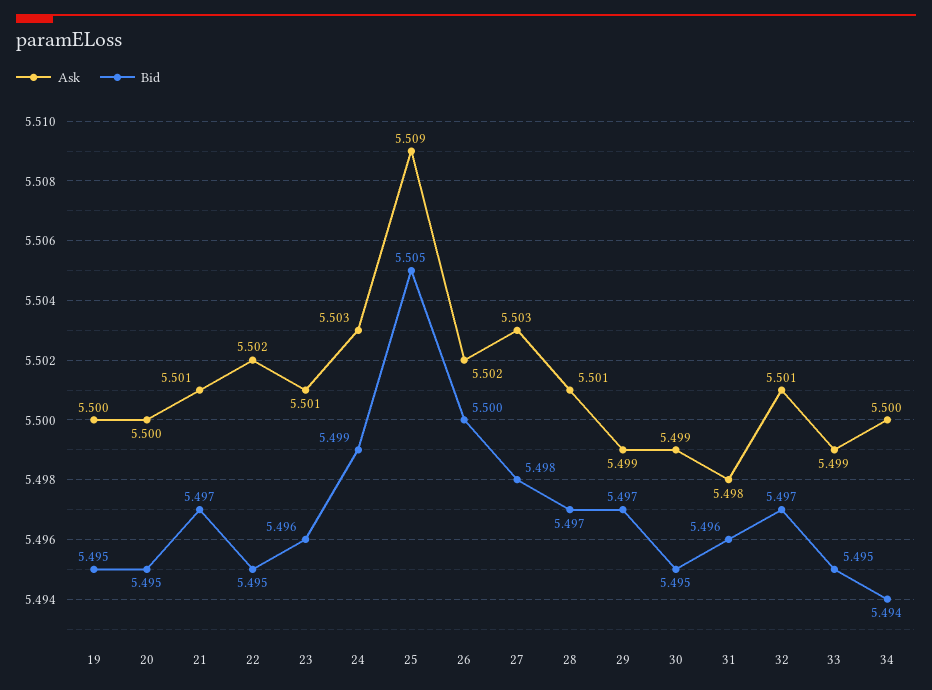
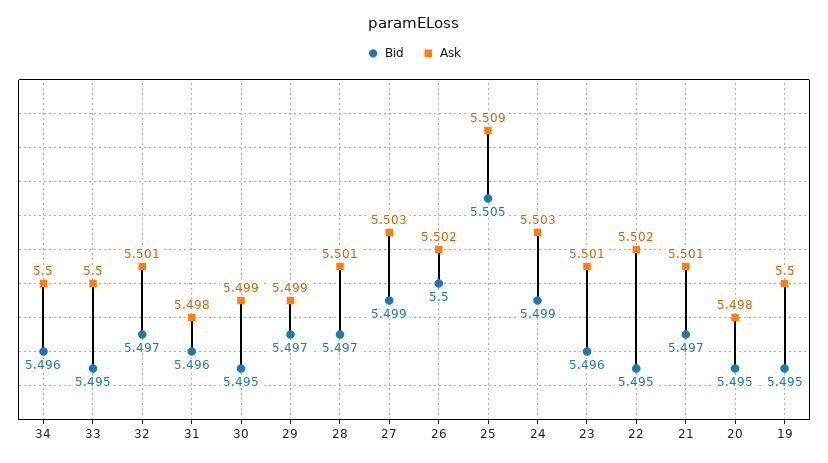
Ask, 20: 5.5 -> 5.498
Bid, 27: 5.498 -> 5.499
Ask, 33: 5.499 -> 5.5
Bid, 34: 5.494 -> 5.496

